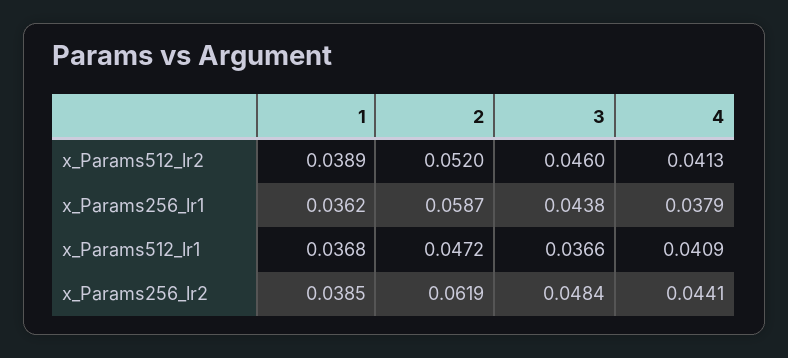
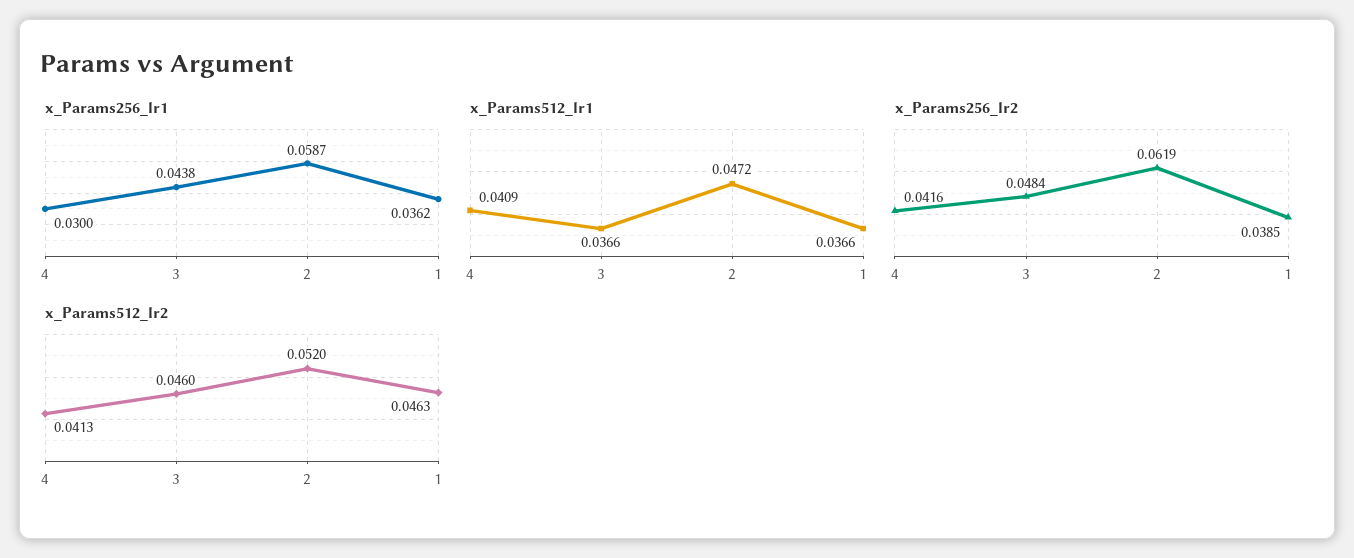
x_Params512_lr2, 1: 0.0389 -> 0.0463
x_Params256_lr1, 4: 0.0379 -> 0.03
x_Params512_lr1, 1: 0.0368 -> 0.0366
x_Params256_lr2, 4: 0.0441 -> 0.0416

